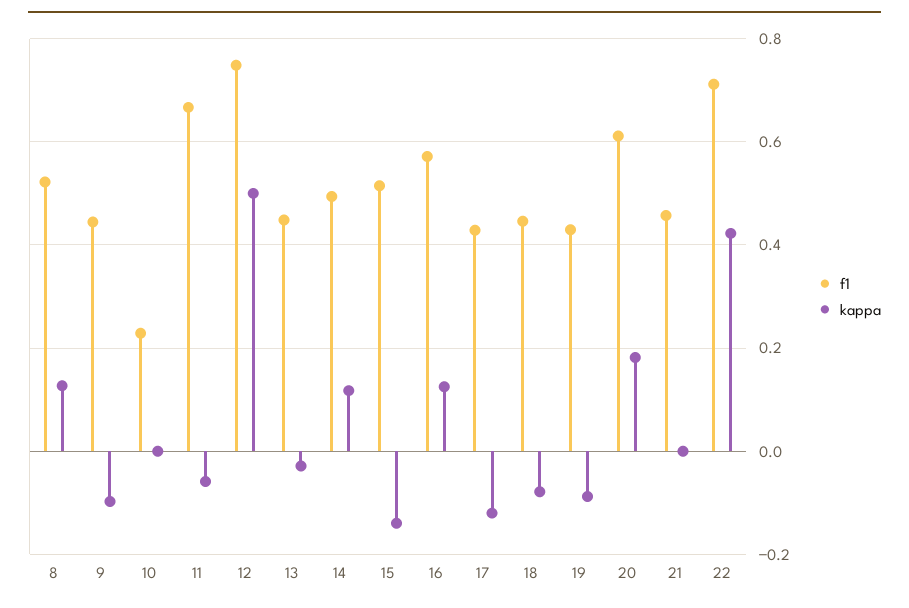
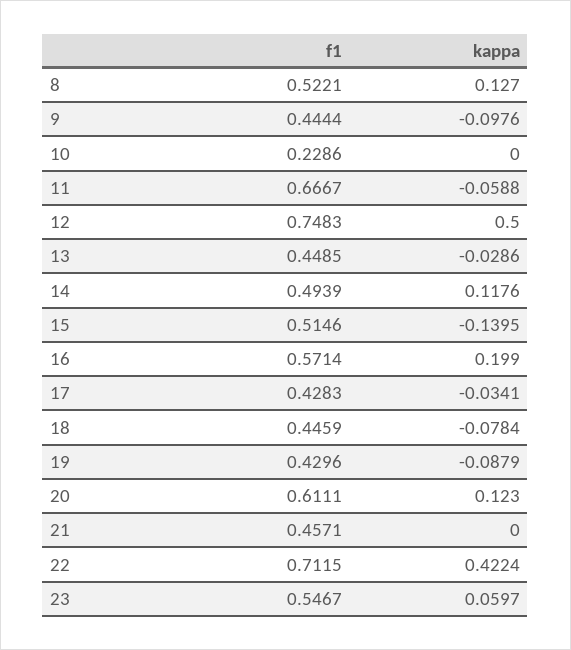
kappa, 16: 0.12 -> 0.199
kappa, 17: -0.12 -> -0.0341
kappa, 20: 0.18 -> 0.123
f1, 23: none -> 0.5467
kappa, 23: none -> 0.0597

